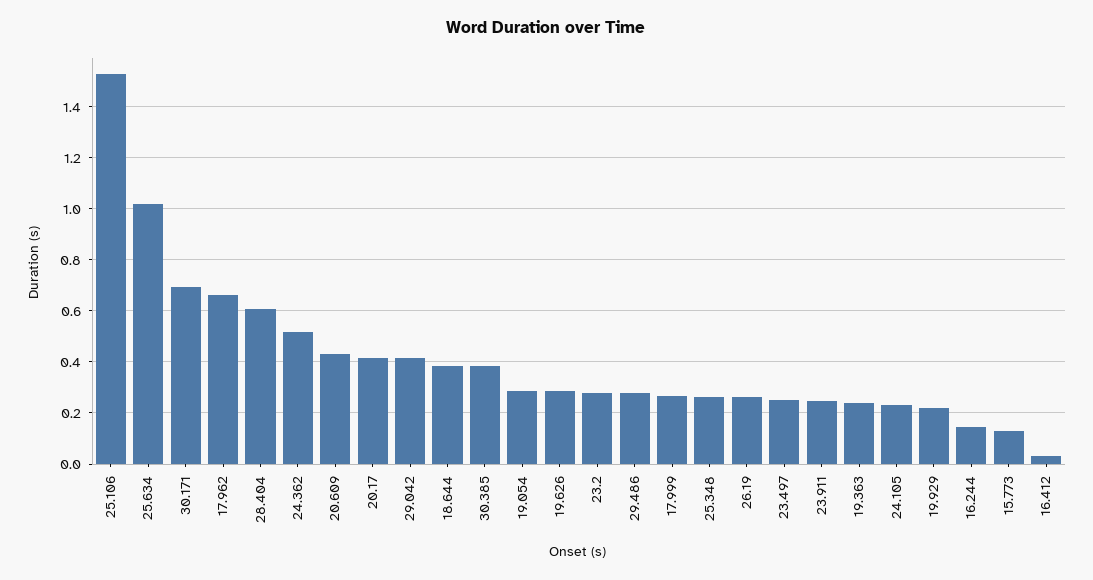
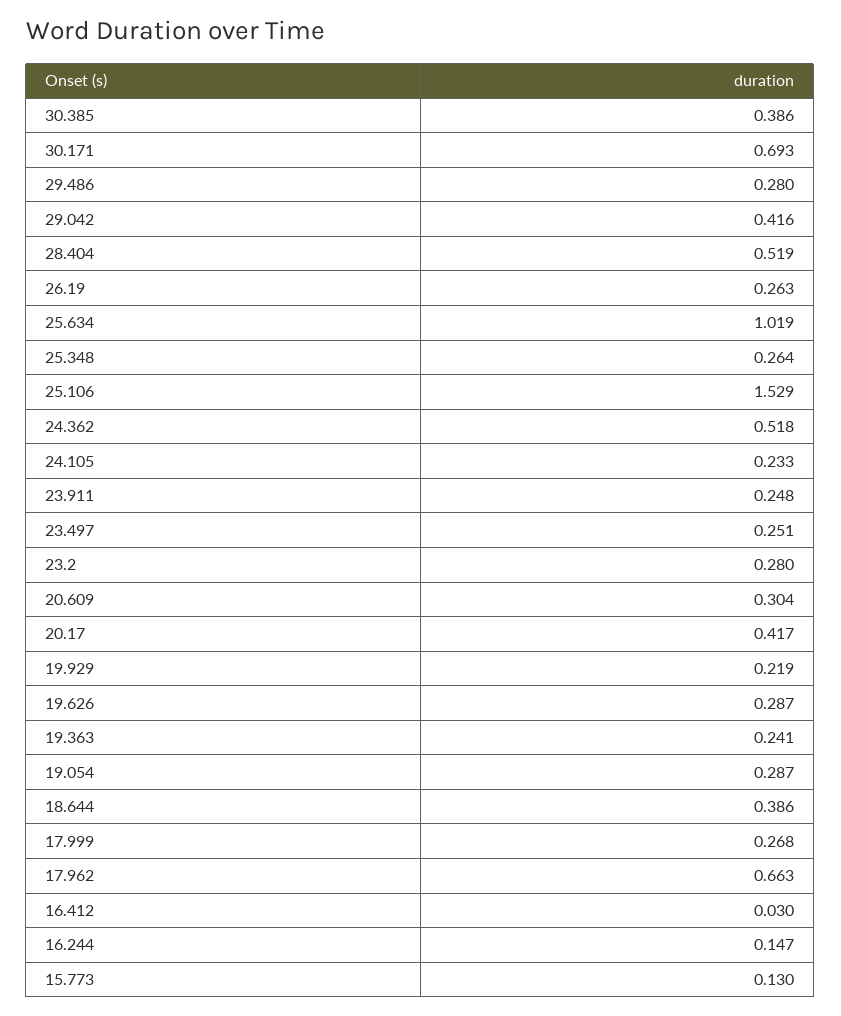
28.404: 0.6 -> 0.519
20.609: 0.425 -> 0.304

